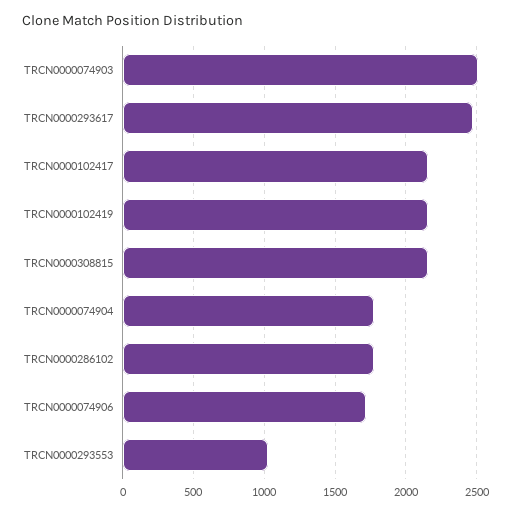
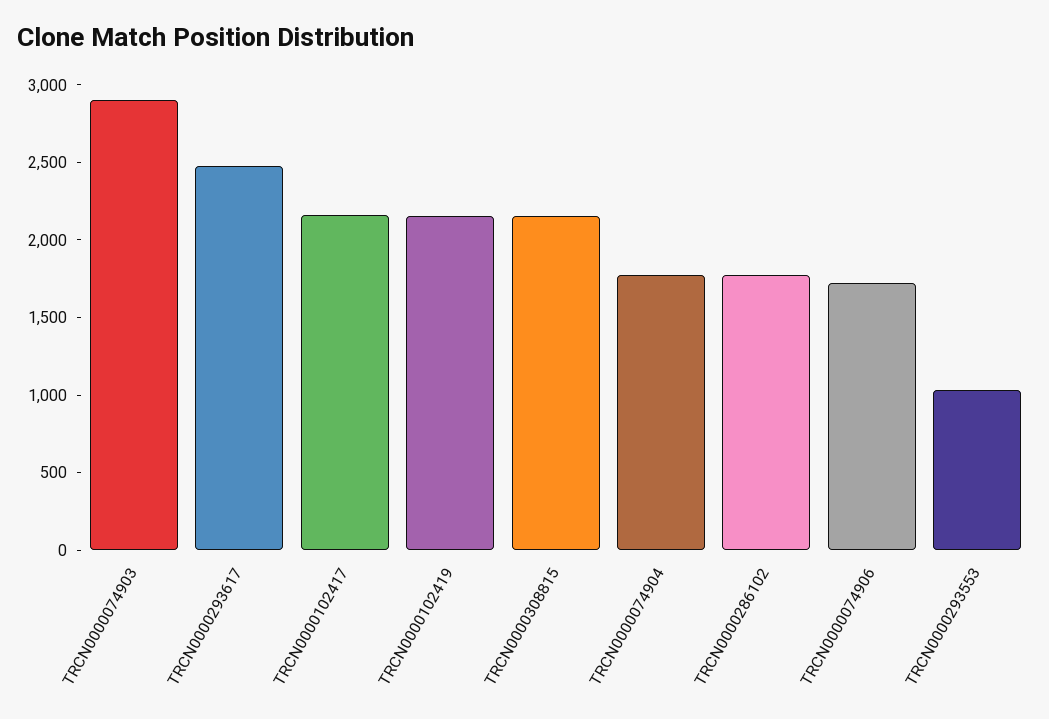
TRCN0000074903: 2500 -> 2900

